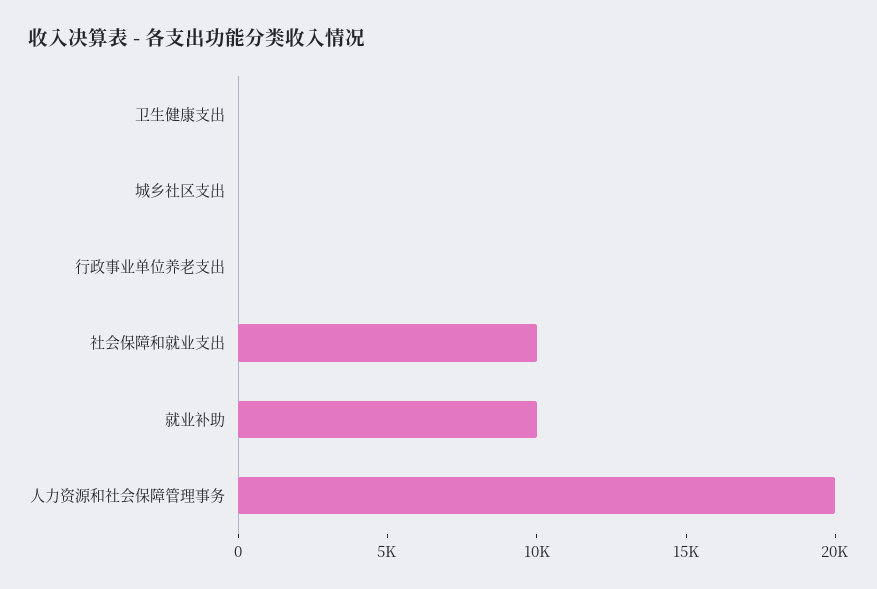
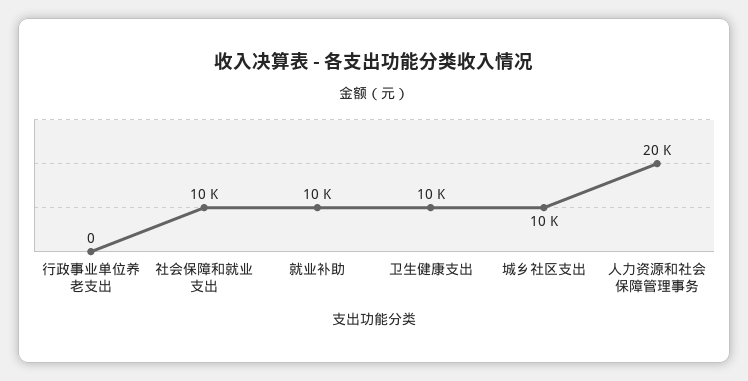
卫生健康支出: 0 -> 10000
城乡社区支出: 0 -> 10000

